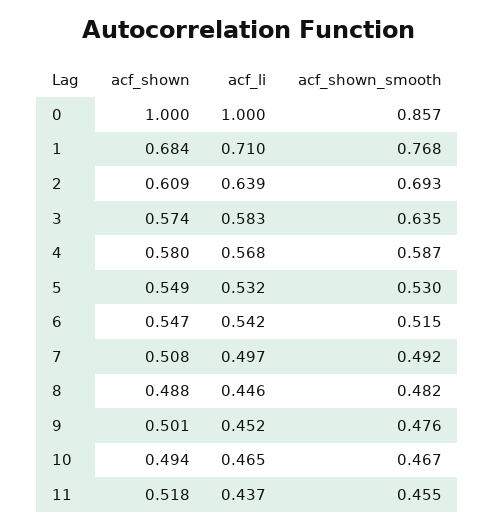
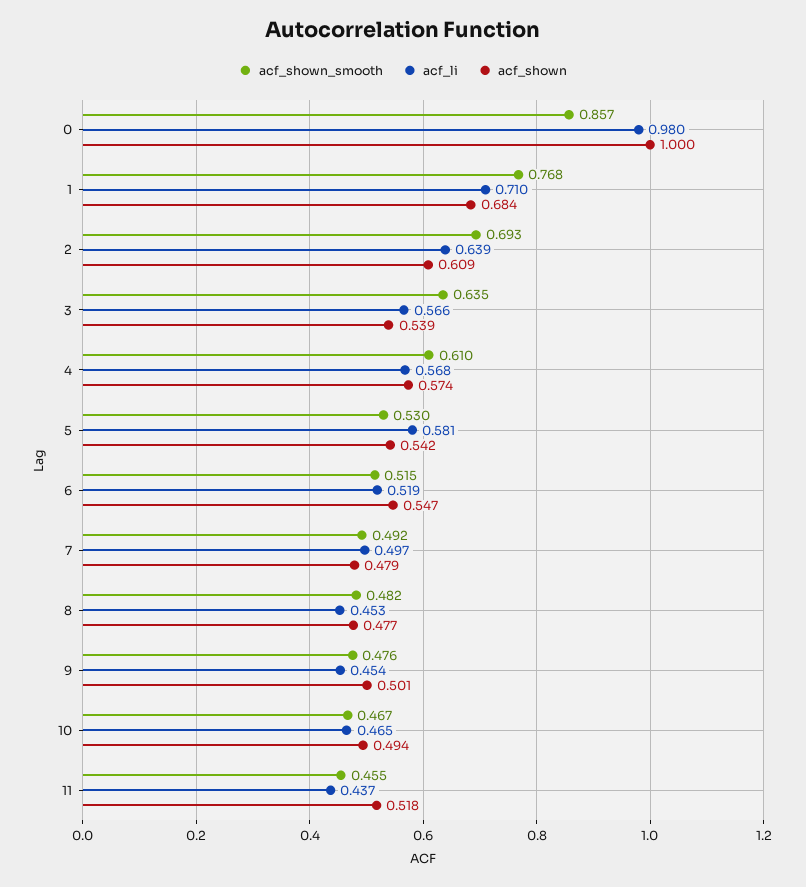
acf_li, 0: 1 -> 0.98
acf_shown, 3: 0.574 -> 0.539
acf_li, 3: 0.583 -> 0.566
acf_shown, 4: 0.58 -> 0.574
acf_shown_smooth, 4: 0.587 -> 0.61
acf_shown, 5: 0.549 -> 0.542
acf_li, 5: 0.532 -> 0.581
acf_li, 6: 0.542 -> 0.519
acf_shown, 7: 0.508 -> 0.479
acf_shown, 8: 0.488 -> 0.477
acf_li, 8: 0.446 -> 0.453
acf_li, 9: 0.452 -> 0.454

